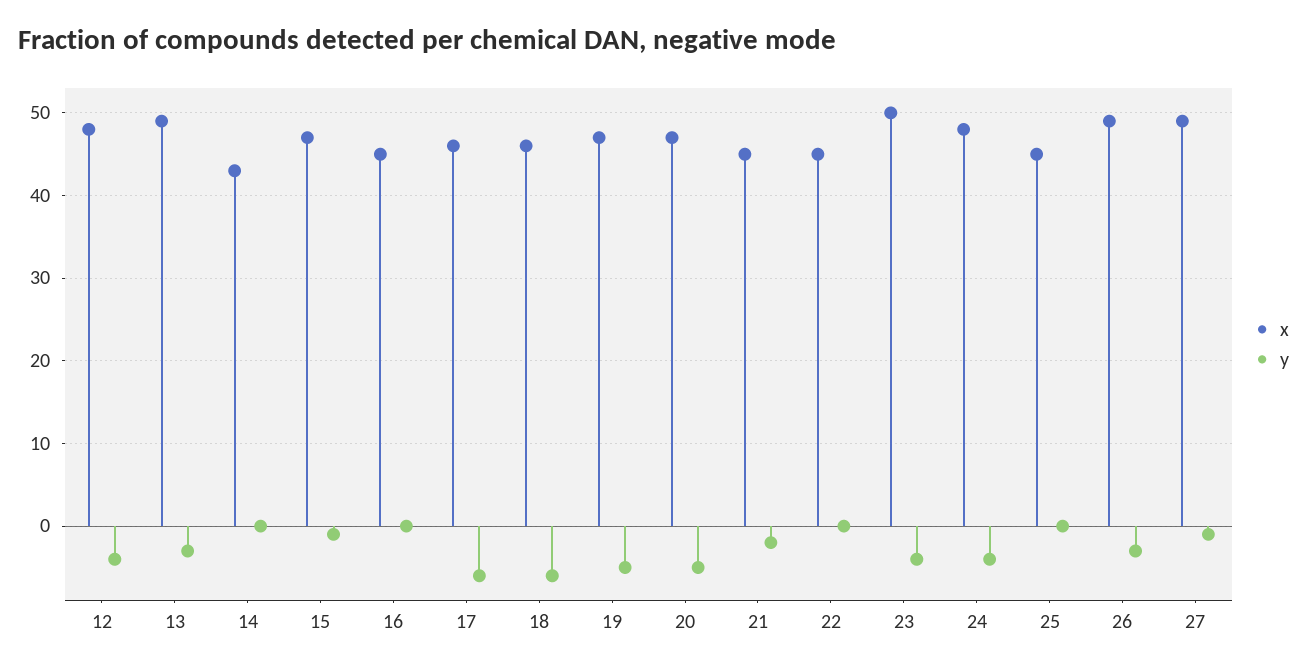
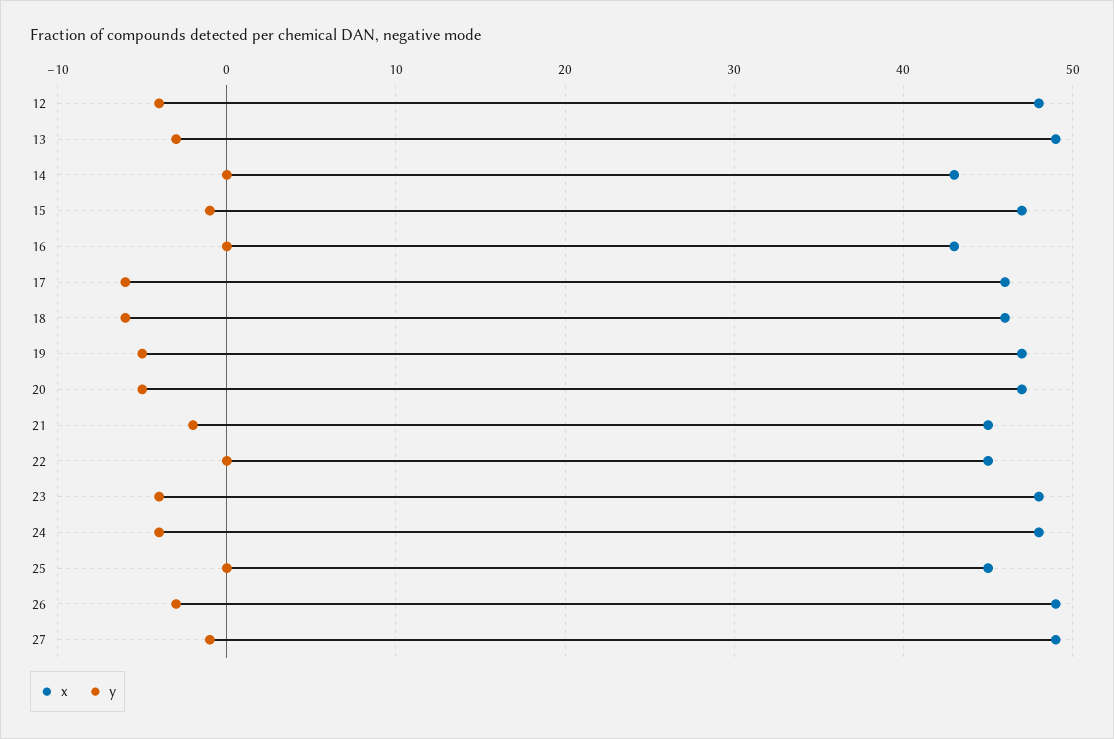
x, 16: 45 -> 43
x, 23: 50 -> 48

